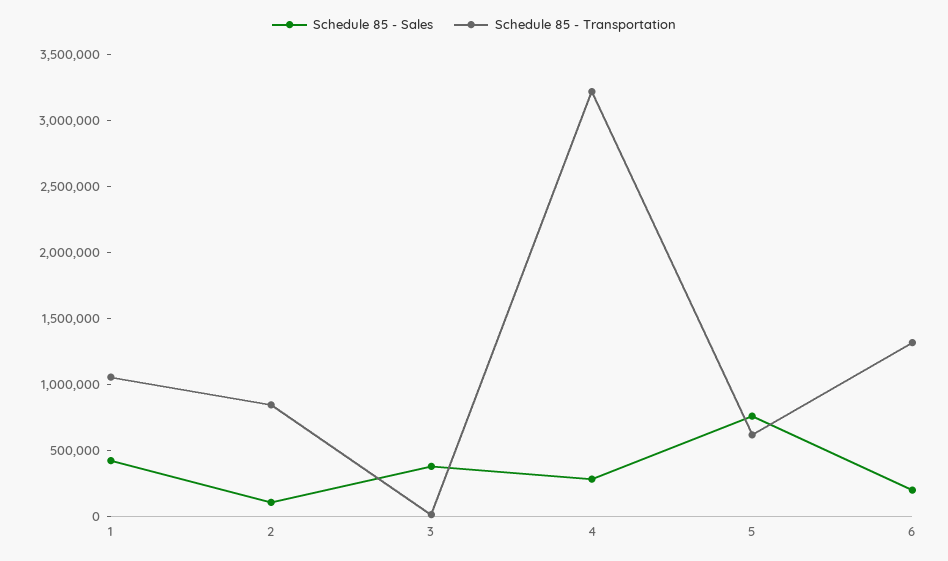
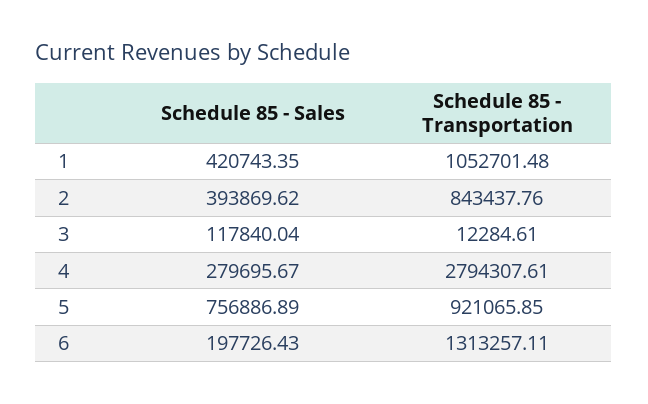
Schedule 85 - Sales, 2: 100000 -> 393869.62
Schedule 85 - Sales, 3: 400000 -> 117840.04
Schedule 85 - Transportation, 4: 3200000 -> 2794307.61
Schedule 85 - Transportation, 5: 600000 -> 921065.85

